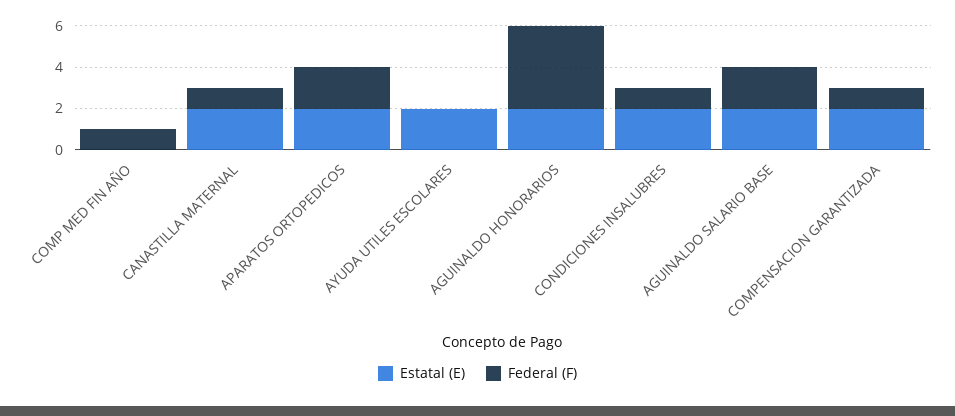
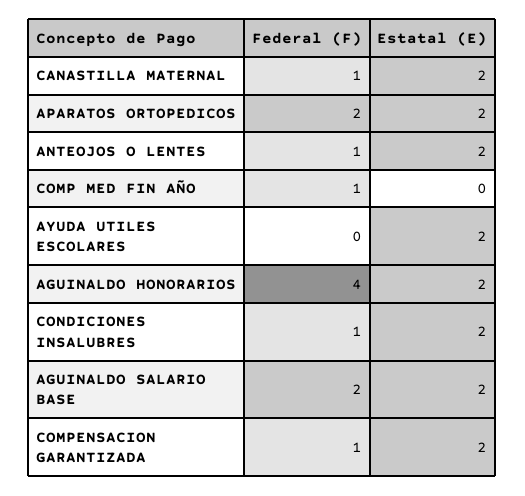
Federal (F), ANTEOJOS O LENTES: none -> 1
Estatal (E), ANTEOJOS O LENTES: none -> 2

